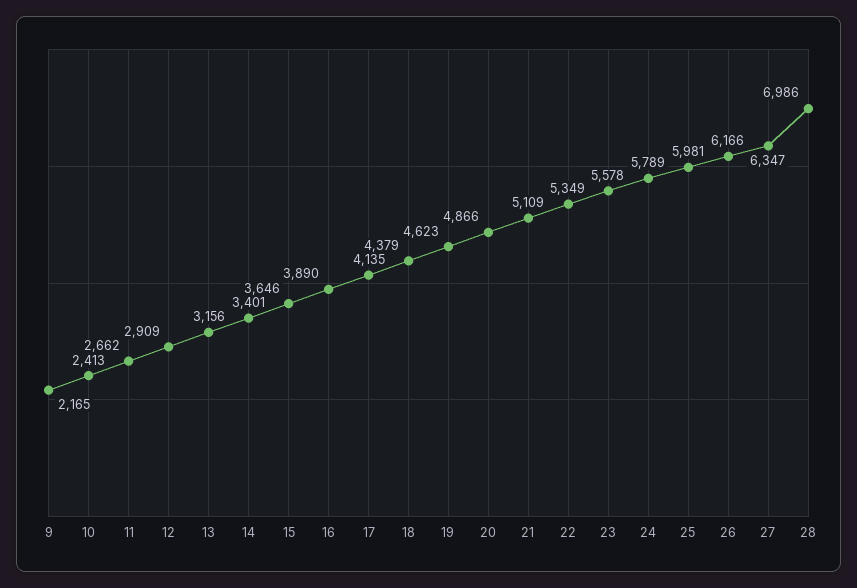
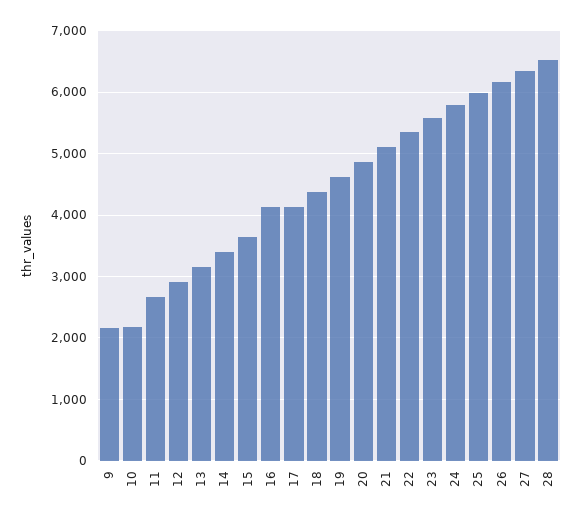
10: 2413 -> 2200
16: 3890 -> 4100
28: 6986 -> 6500

